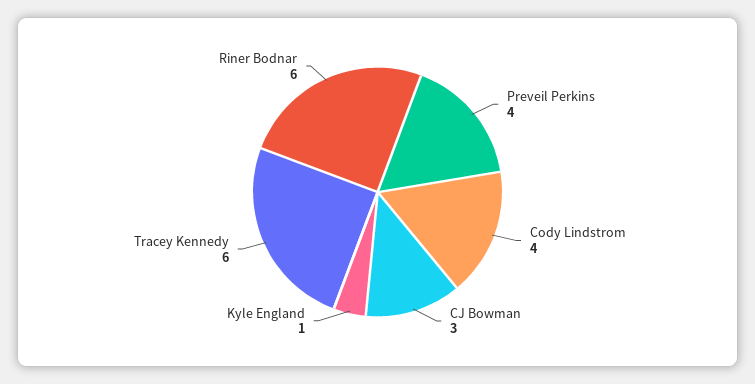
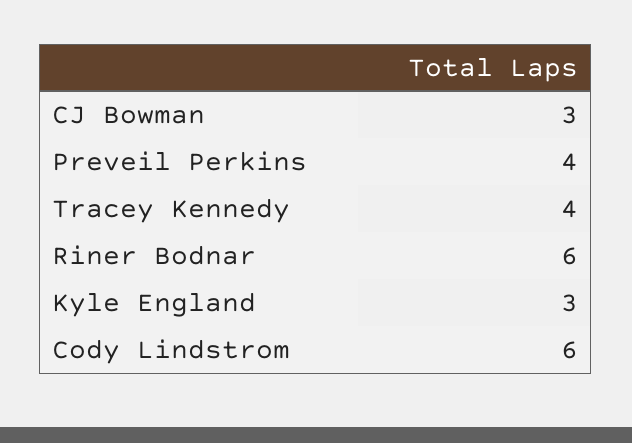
Cody Lindstrom: 4 -> 6
Kyle England: 1 -> 3
Tracey Kennedy: 6 -> 4

